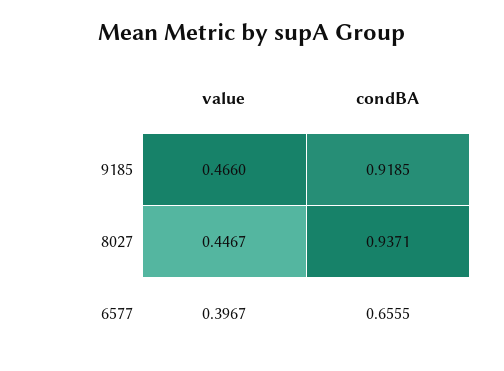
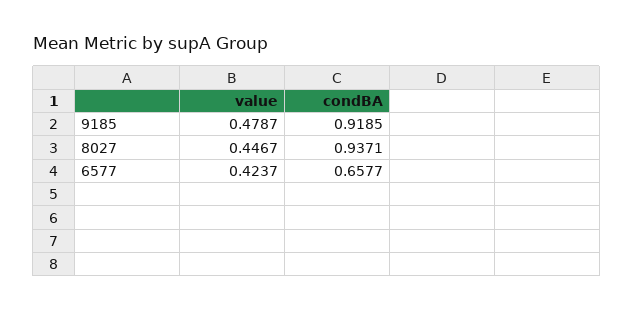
value, 9185: 0.466 -> 0.4787
value, 6577: 0.3967 -> 0.4237
condBA, 6577: 0.6555 -> 0.6577

